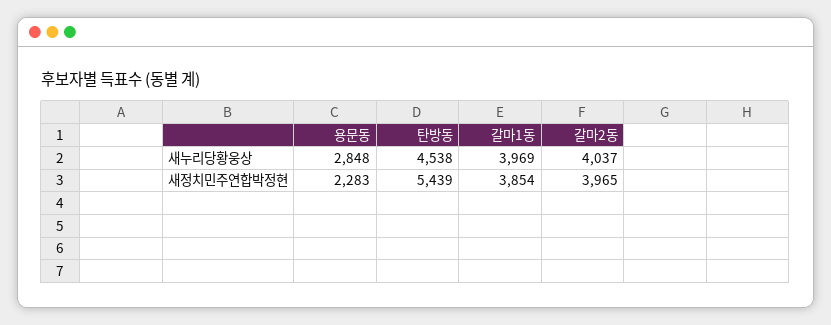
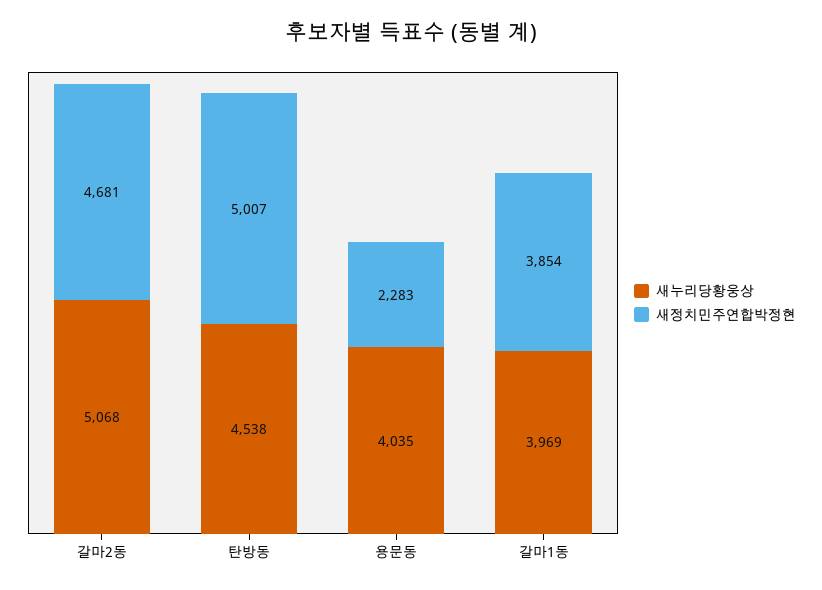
새누리당황웅상, 용문동: 2848 -> 4035
새누리당황웅상, 갈마2동: 4037 -> 5068
새정치민주연합박정현, 탄방동: 5439 -> 5007
새정치민주연합박정현, 갈마2동: 3965 -> 4681

